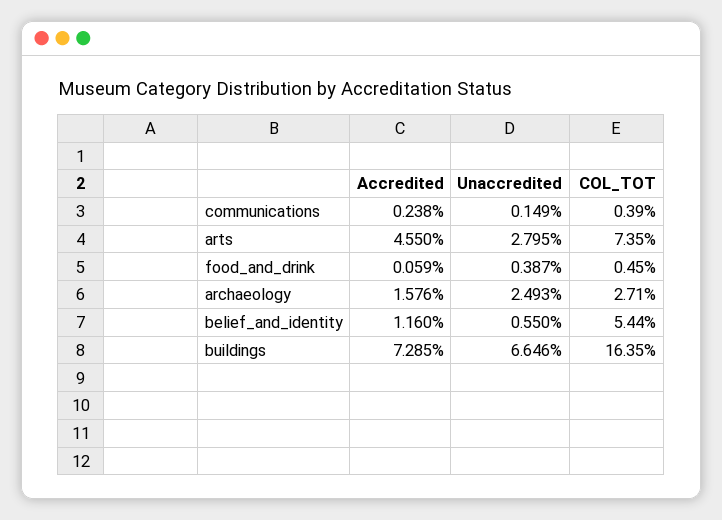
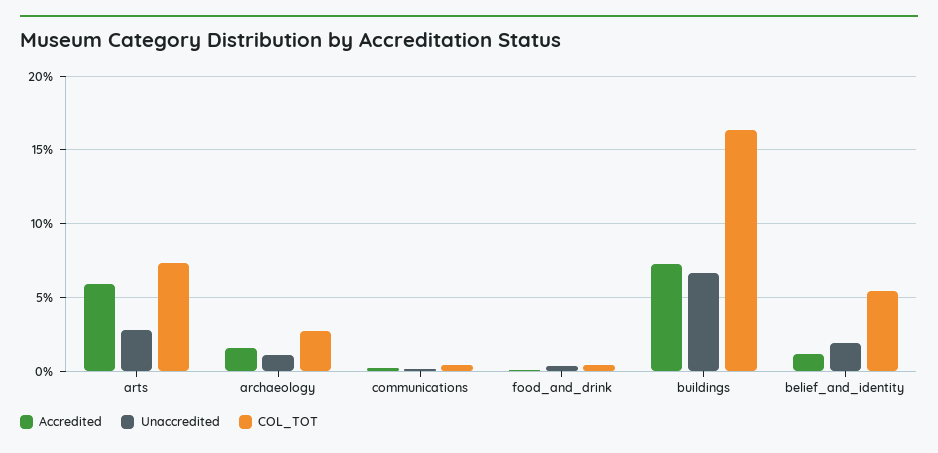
Accredited, arts: 4.55 -> 6
Unaccredited, archaeology: 2.493 -> 1
Unaccredited, belief_and_identity: 0.55 -> 2

